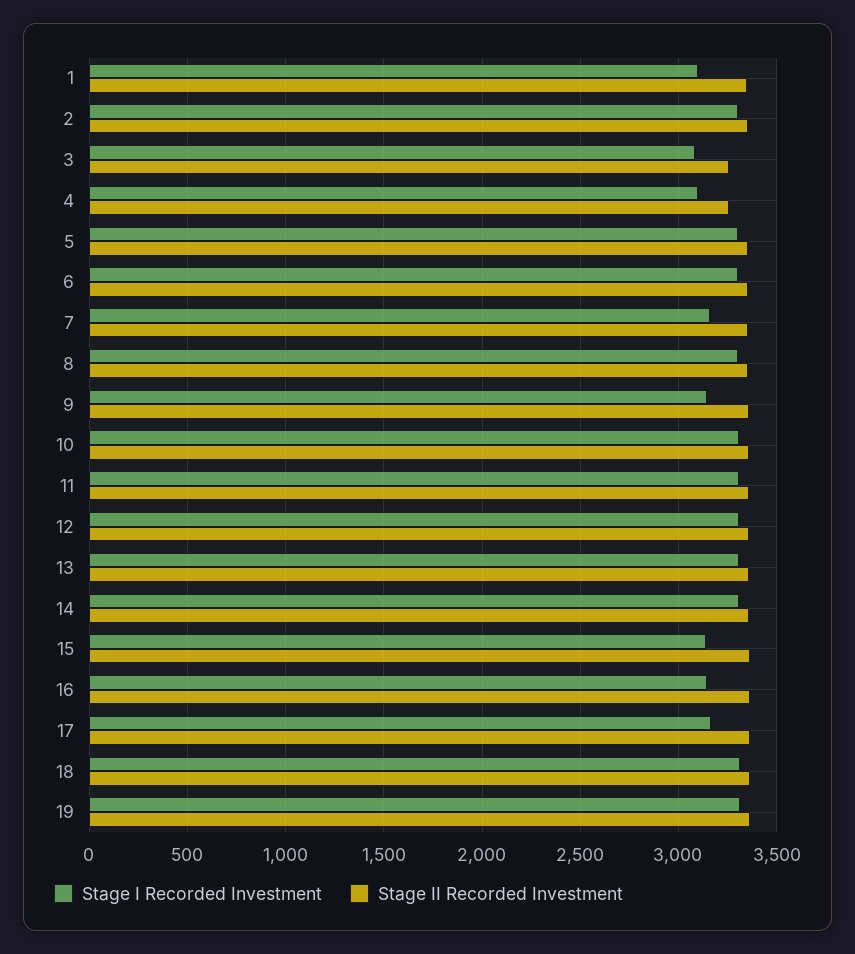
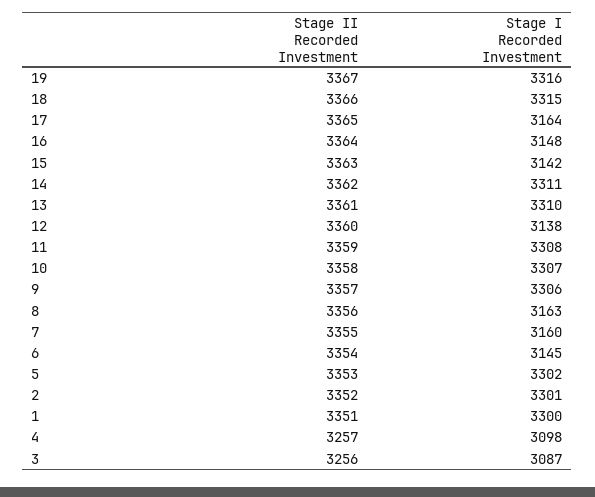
Stage I Recorded Investment, 1: 3100 -> 3300
Stage I Recorded Investment, 6: 3300 -> 3145
Stage I Recorded Investment, 8: 3300 -> 3163
Stage I Recorded Investment, 9: 3150 -> 3306
Stage I Recorded Investment, 12: 3300 -> 3138

